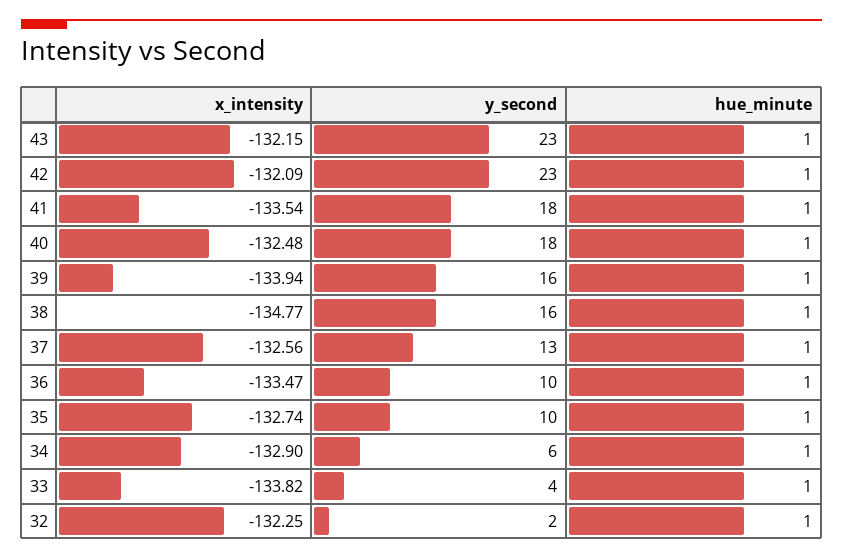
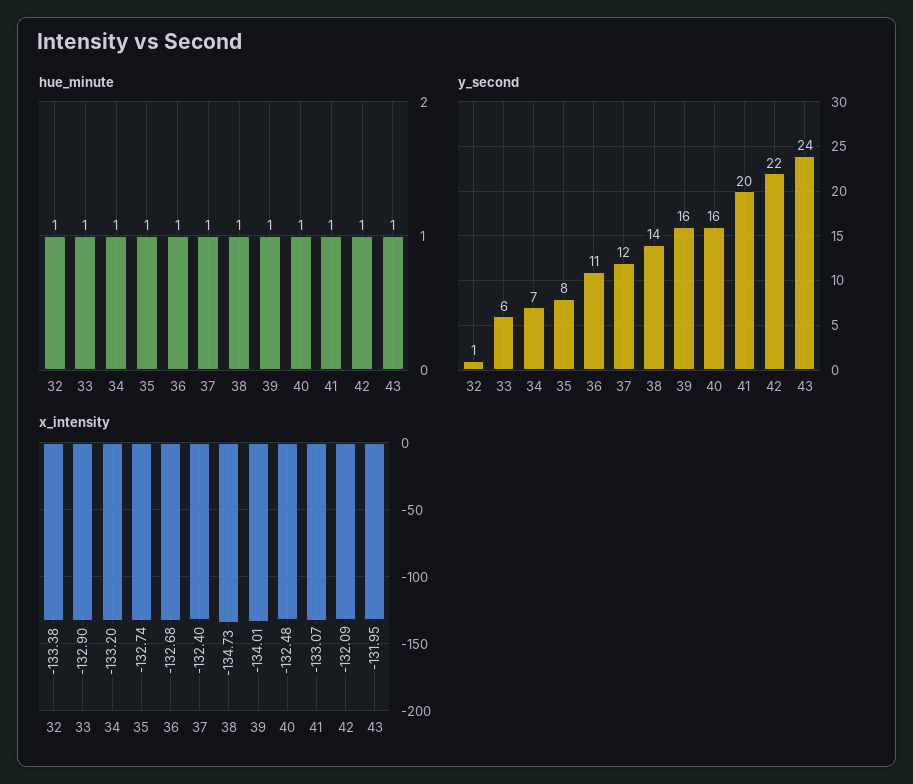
x_intensity, 43: -132.15 -> -131.95
y_second, 43: 23 -> 24
y_second, 42: 23 -> 22
x_intensity, 41: -133.54 -> -133.07
y_second, 41: 18 -> 20
y_second, 40: 18 -> 16
x_intensity, 39: -133.94 -> -134.01
x_intensity, 38: -134.77 -> -134.73
y_second, 38: 16 -> 14
x_intensity, 37: -132.56 -> -132.4
y_second, 37: 13 -> 12
x_intensity, 36: -133.47 -> -132.68
y_second, 36: 10 -> 11
y_second, 35: 10 -> 8
x_intensity, 34: -132.9 -> -133.2
y_second, 34: 6 -> 7
x_intensity, 33: -133.82 -> -132.9
y_second, 33: 4 -> 6
x_intensity, 32: -132.25 -> -133.38
y_second, 32: 2 -> 1

